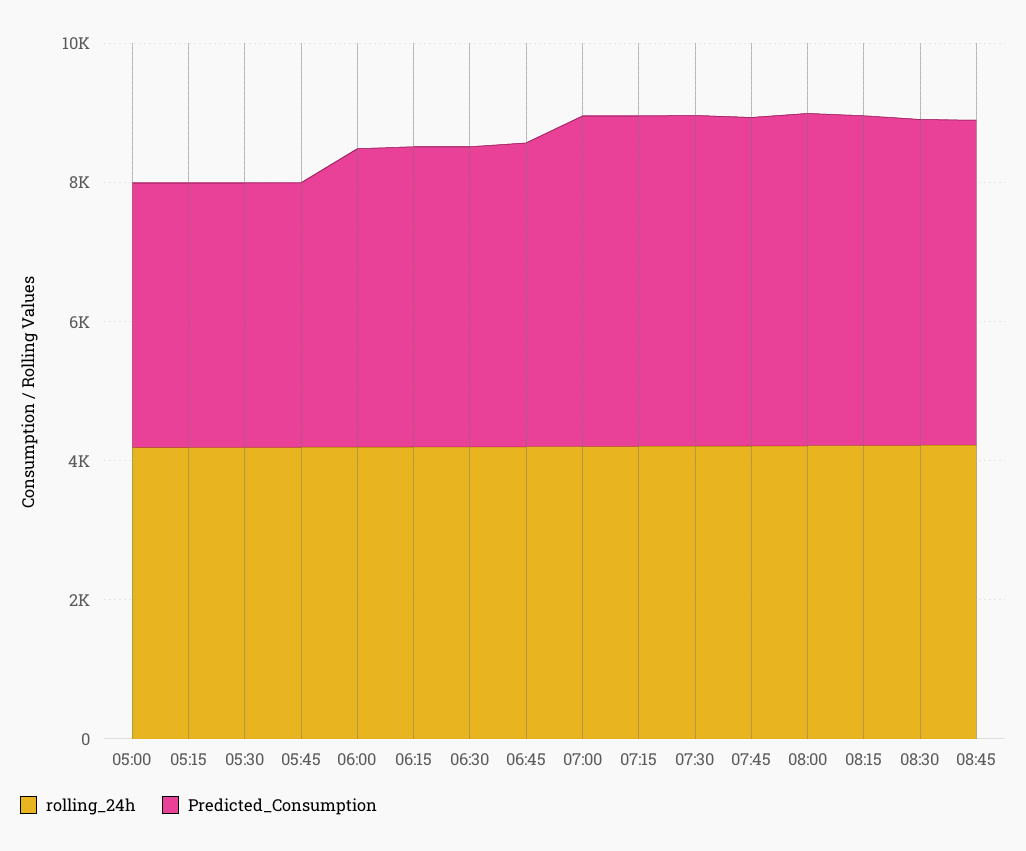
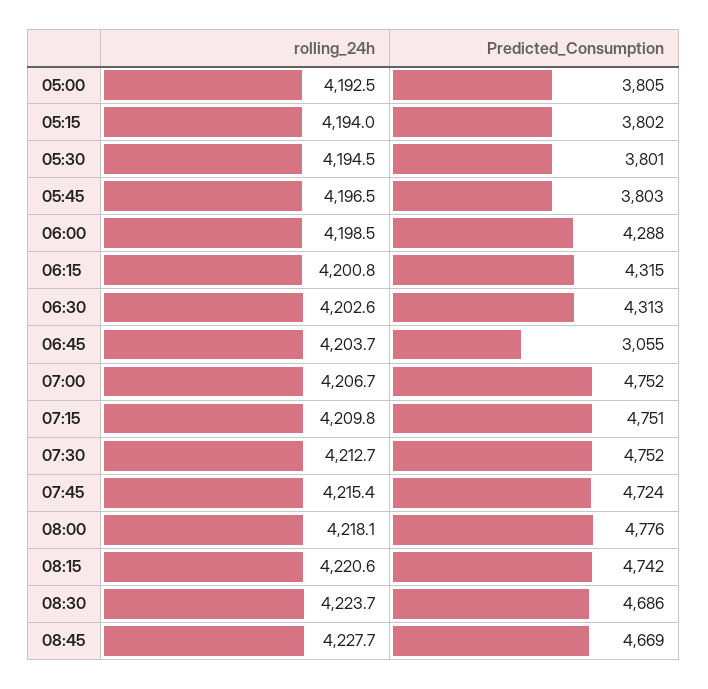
Predicted_Consumption, 06:45: 4500 -> 3055

